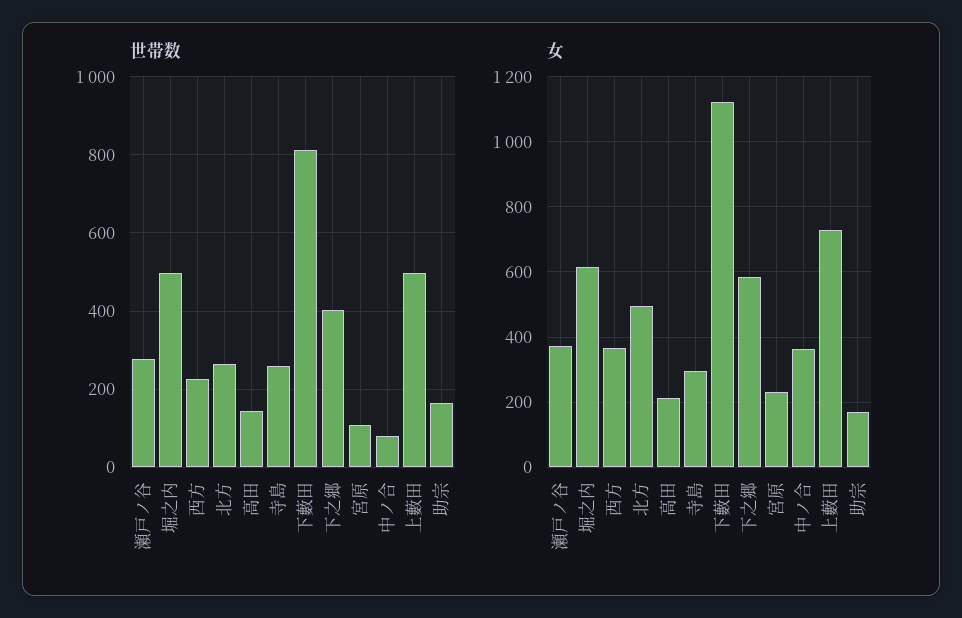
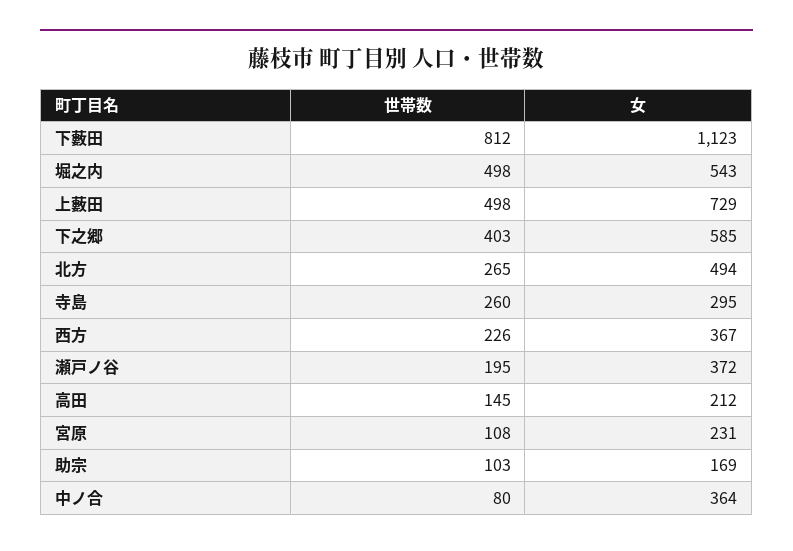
世帯数, 瀬戸ノ谷: 280 -> 195
世帯数, 助宗: 160 -> 103
女, 堀之内: 620 -> 543

